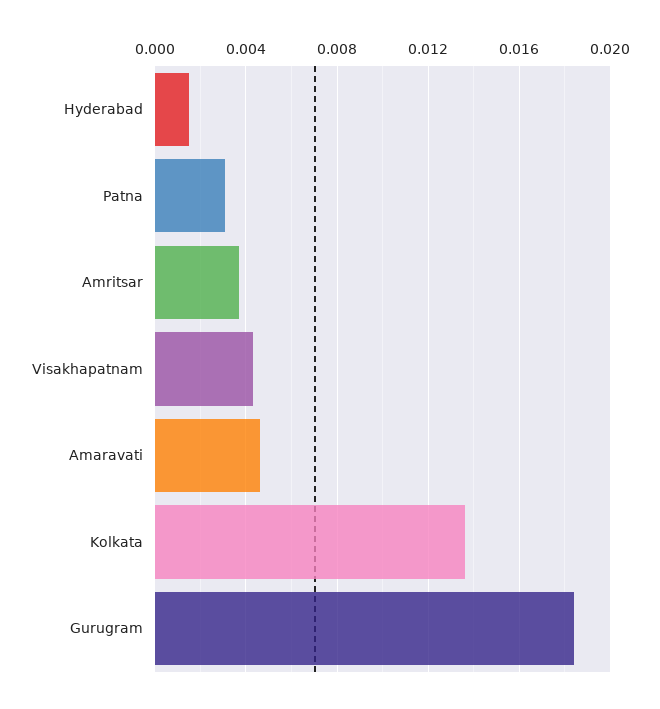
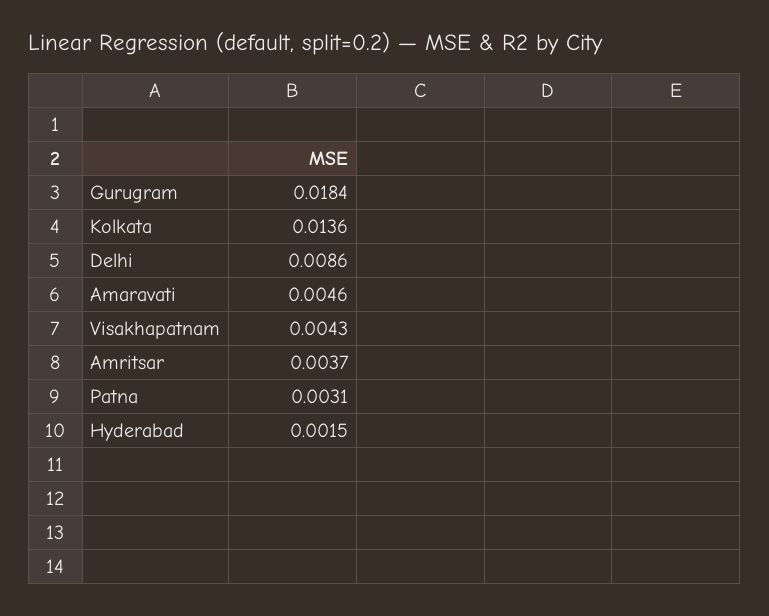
Delhi: none -> 0.0086

